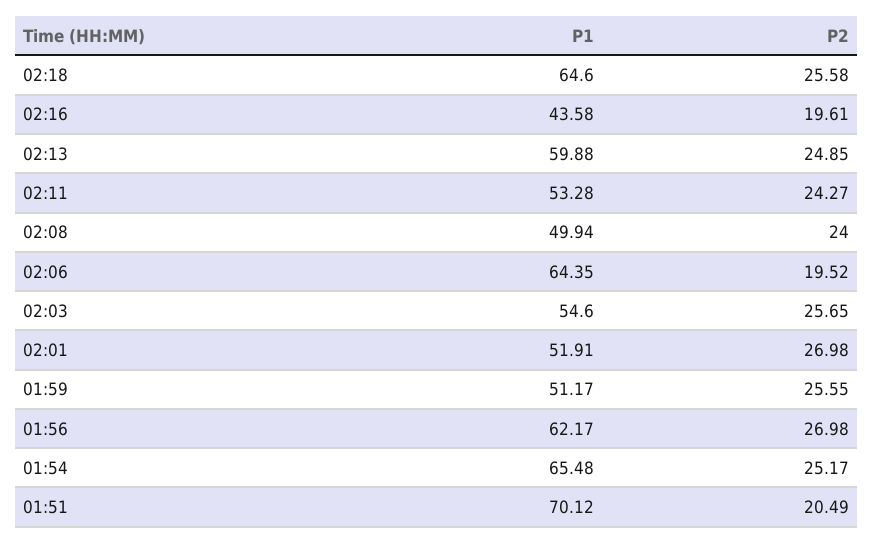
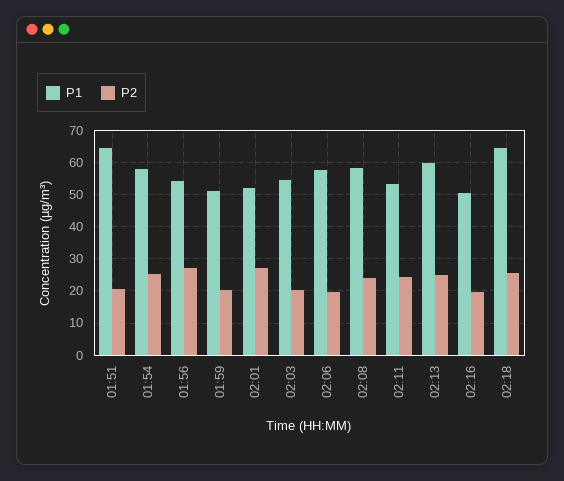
P1, 02:16: 43.58 -> 50
P1, 02:08: 49.94 -> 58
P1, 02:06: 64.35 -> 58
P2, 02:03: 25.65 -> 20
P2, 01:59: 25.55 -> 20
P1, 01:56: 62.17 -> 54
P1, 01:54: 65.48 -> 58
P1, 01:51: 70.12 -> 64

